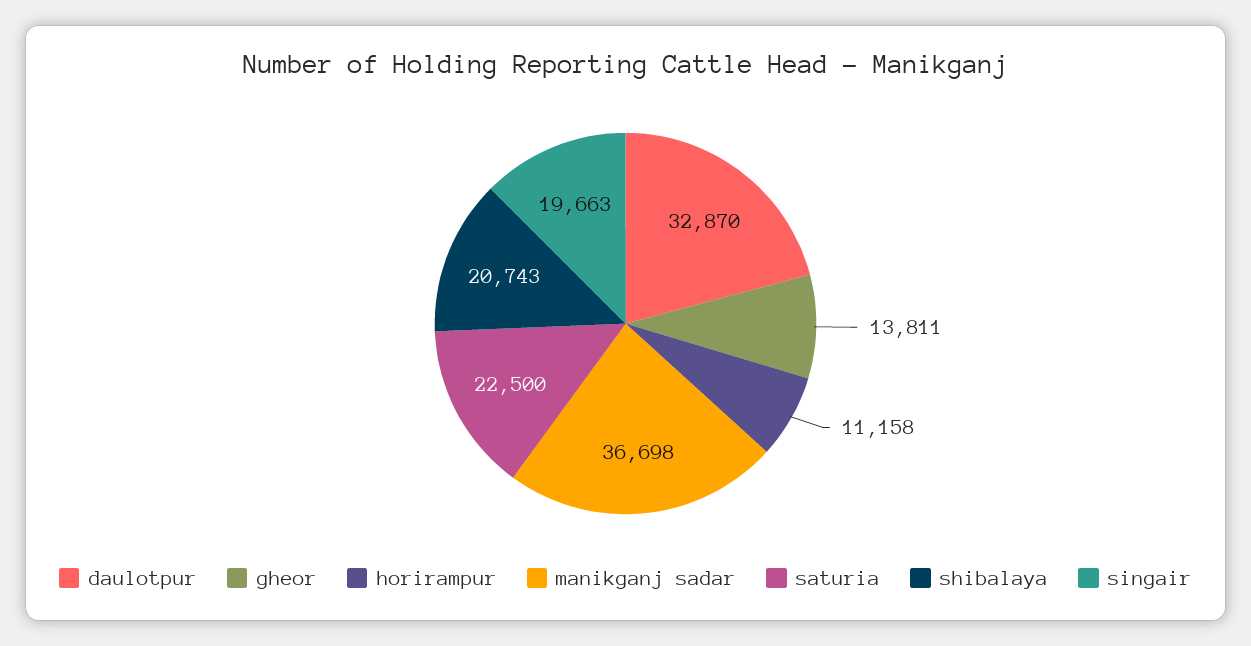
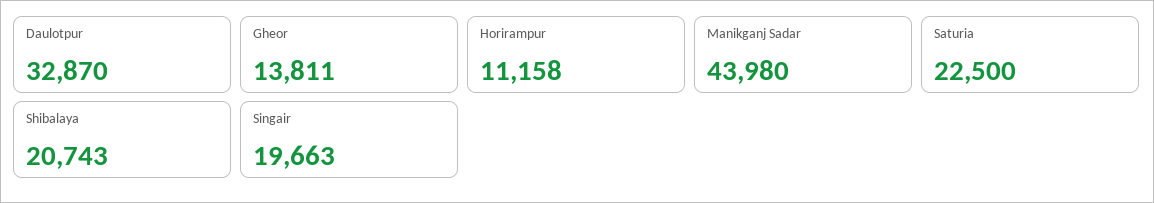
manikganj sadar: 36698 -> 43980

